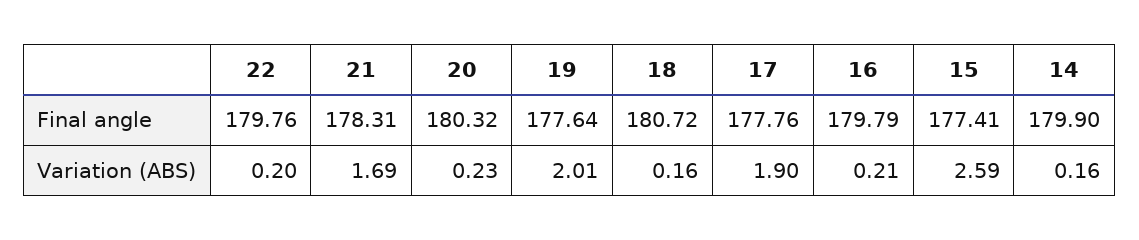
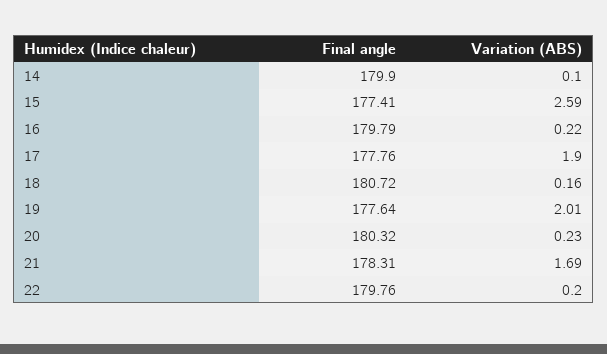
16, Variation (ABS): 0.21 -> 0.22
14, Variation (ABS): 0.16 -> 0.1

